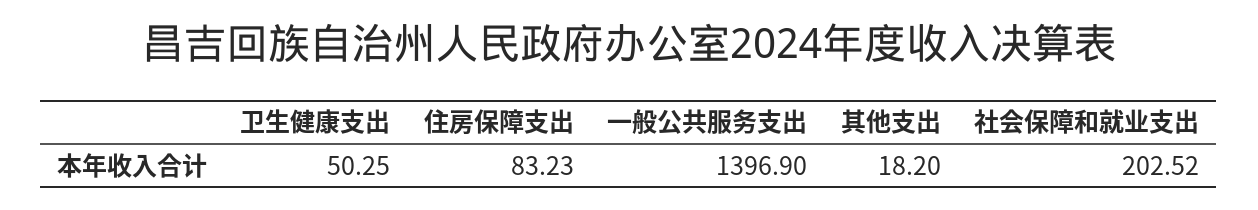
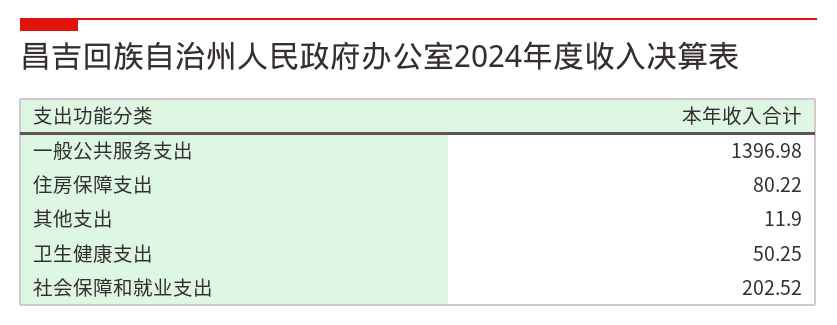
住房保障支出: 83.23 -> 80.22
一般公共服务支出: 1396.9 -> 1396.98
其他支出: 18.2 -> 11.9

